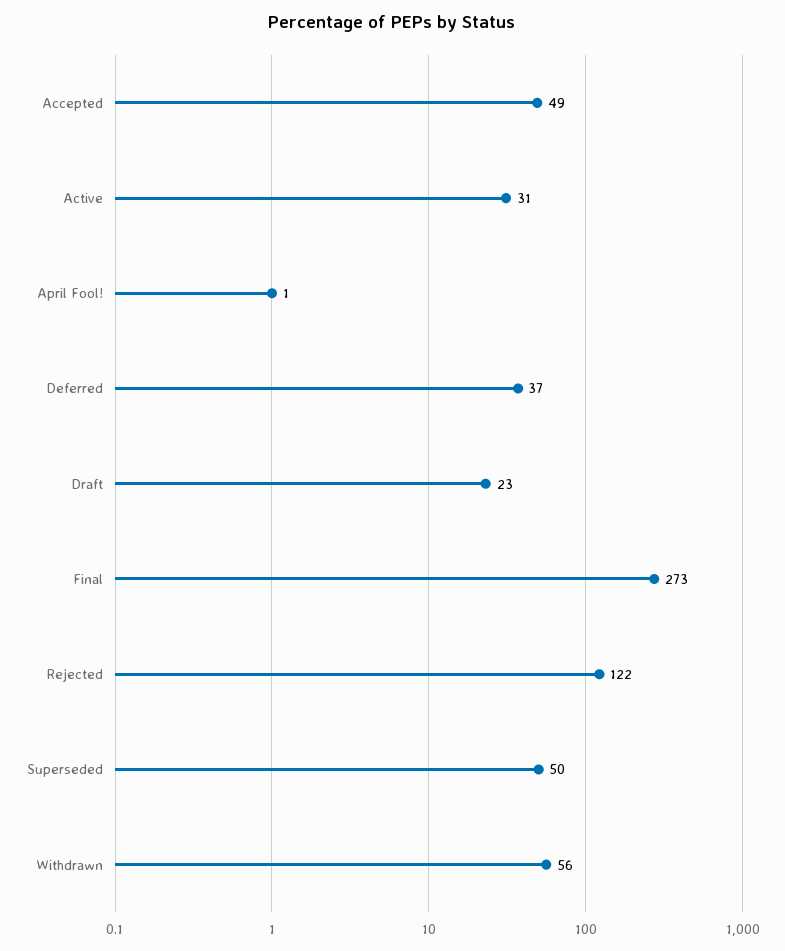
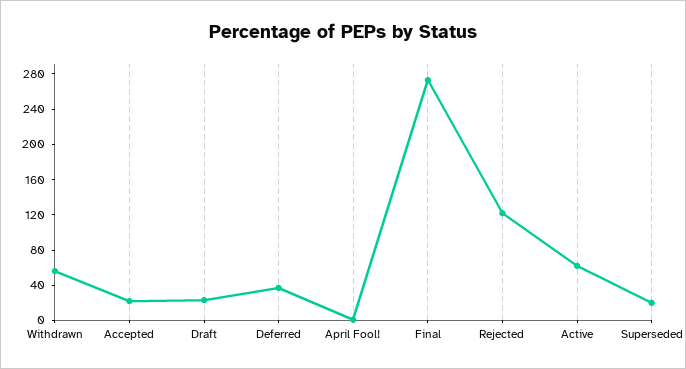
Accepted: 49 -> 20
Active: 31 -> 60
Superseded: 50 -> 20

